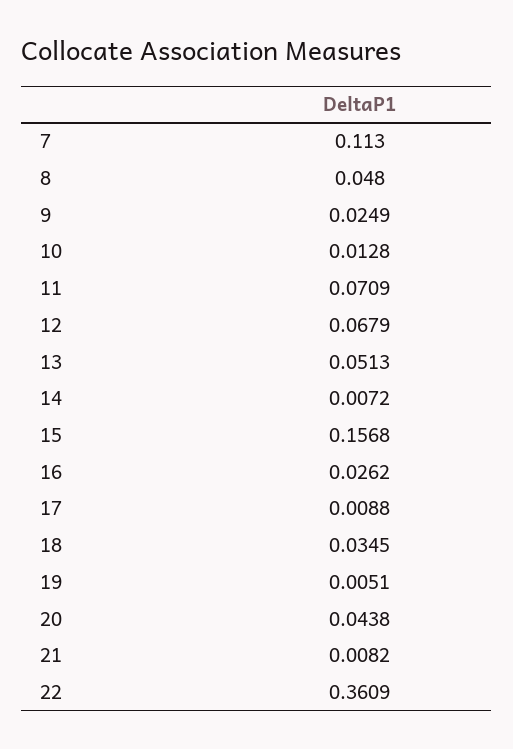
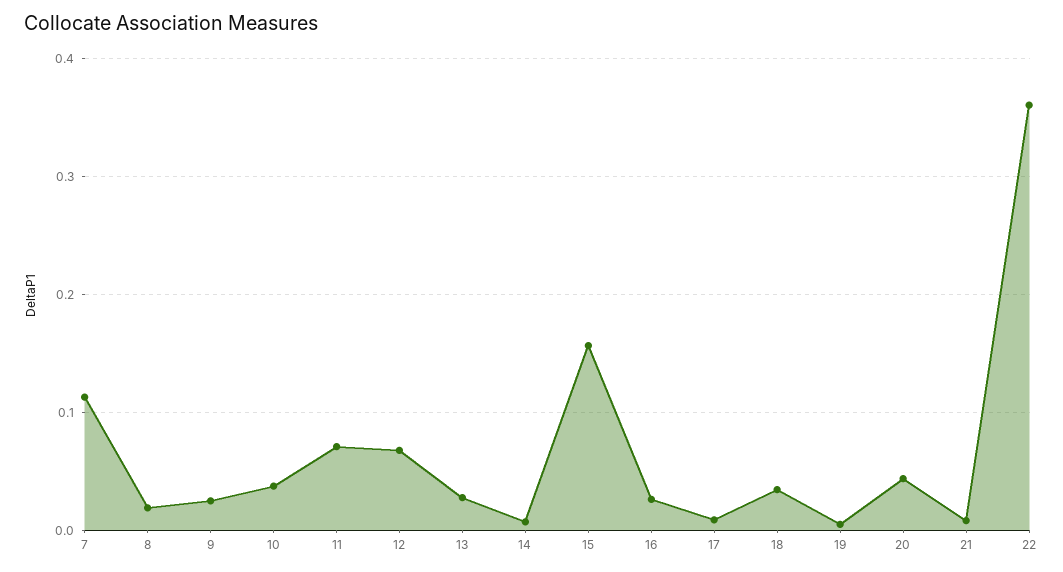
8: 0.048 -> 0.02
10: 0.0128 -> 0.04
13: 0.0513 -> 0.03

